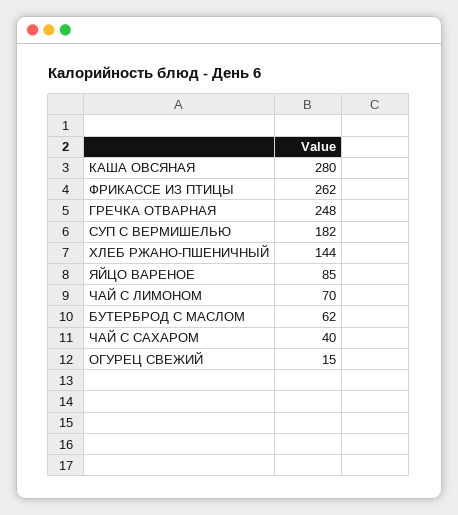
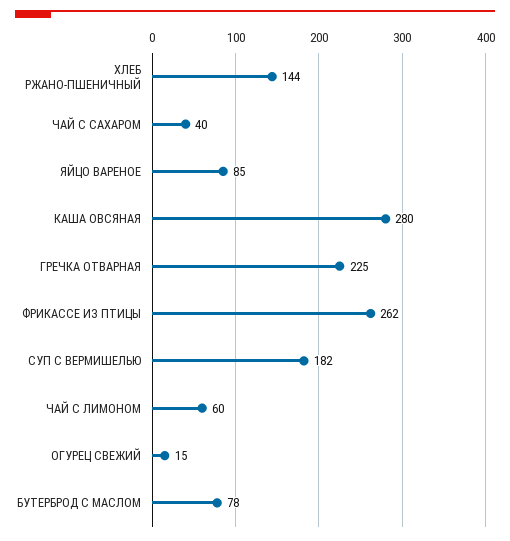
ГРЕЧКА ОТВАРНАЯ: 248 -> 225
ЧАЙ С ЛИМОНОМ: 70 -> 60
БУТЕРБРОД С МАСЛОМ: 62 -> 78

